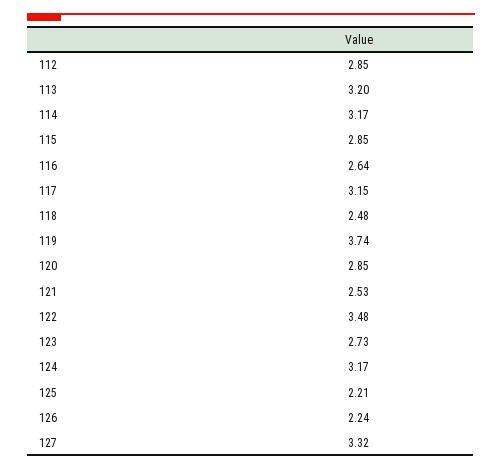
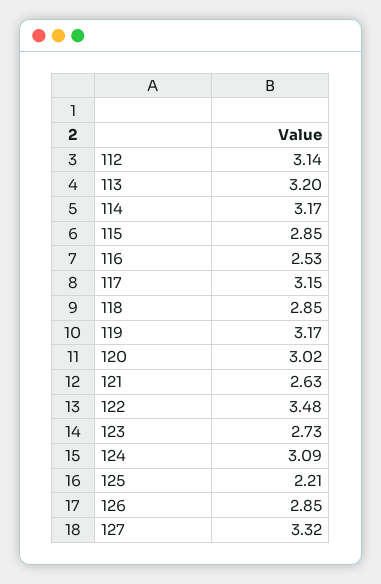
112: 2.85 -> 3.14
116: 2.64 -> 2.53
118: 2.48 -> 2.85
119: 3.74 -> 3.17
120: 2.85 -> 3.02
121: 2.53 -> 2.63
124: 3.17 -> 3.09
126: 2.24 -> 2.85

